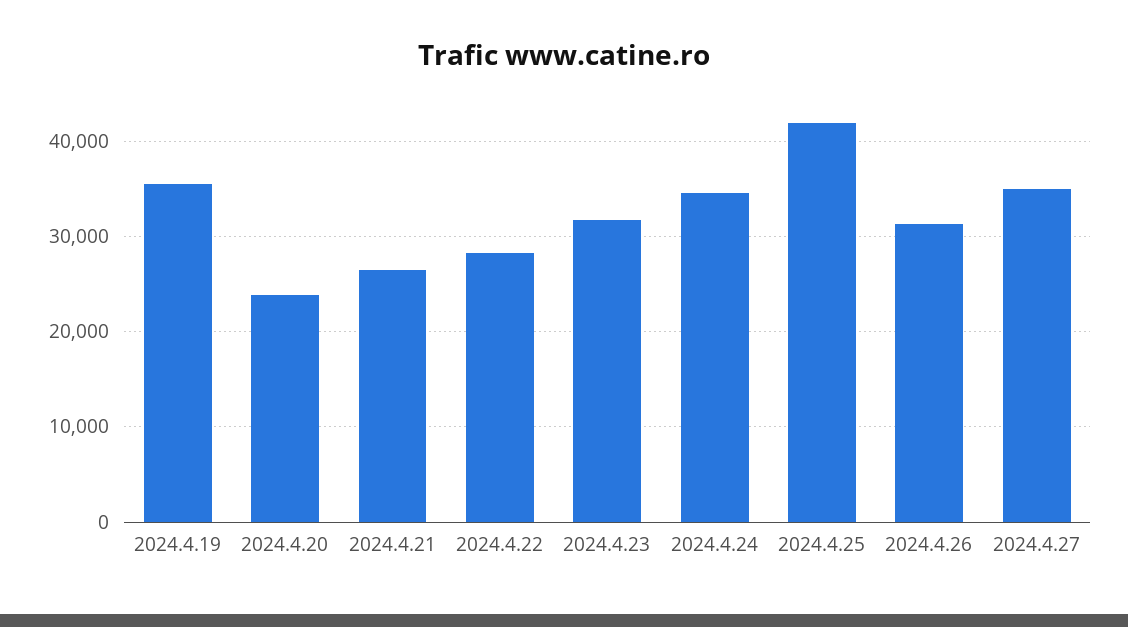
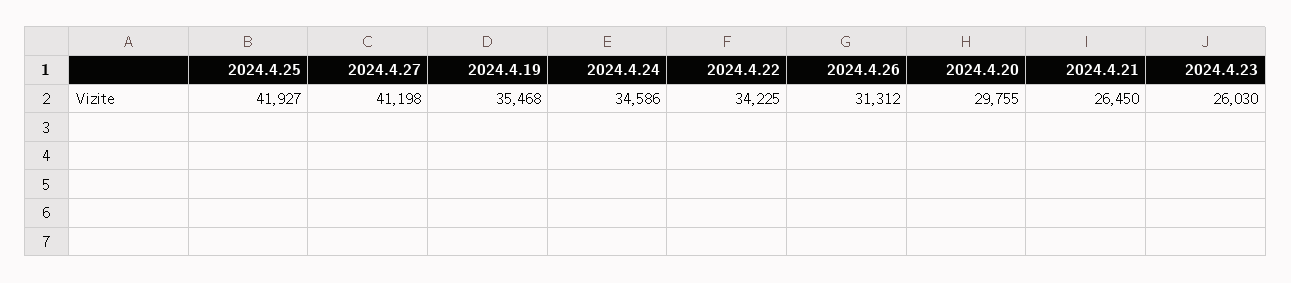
2024.4.20: 24000 -> 29755
2024.4.22: 28000 -> 34225
2024.4.23: 32000 -> 26030
2024.4.27: 35000 -> 41198

